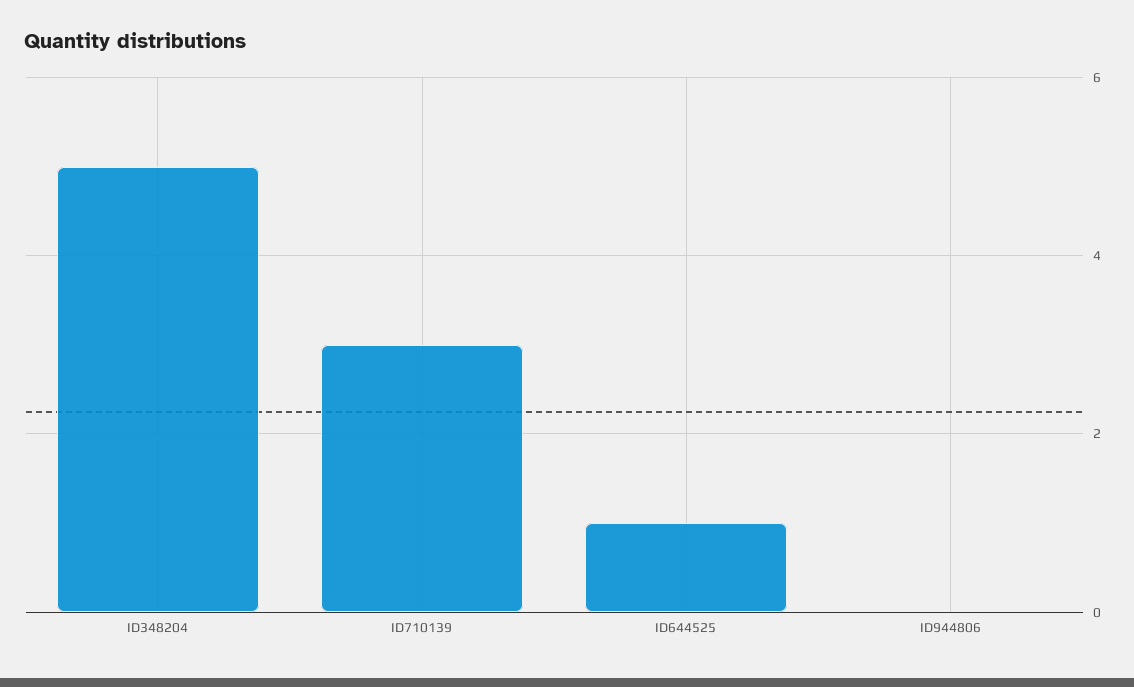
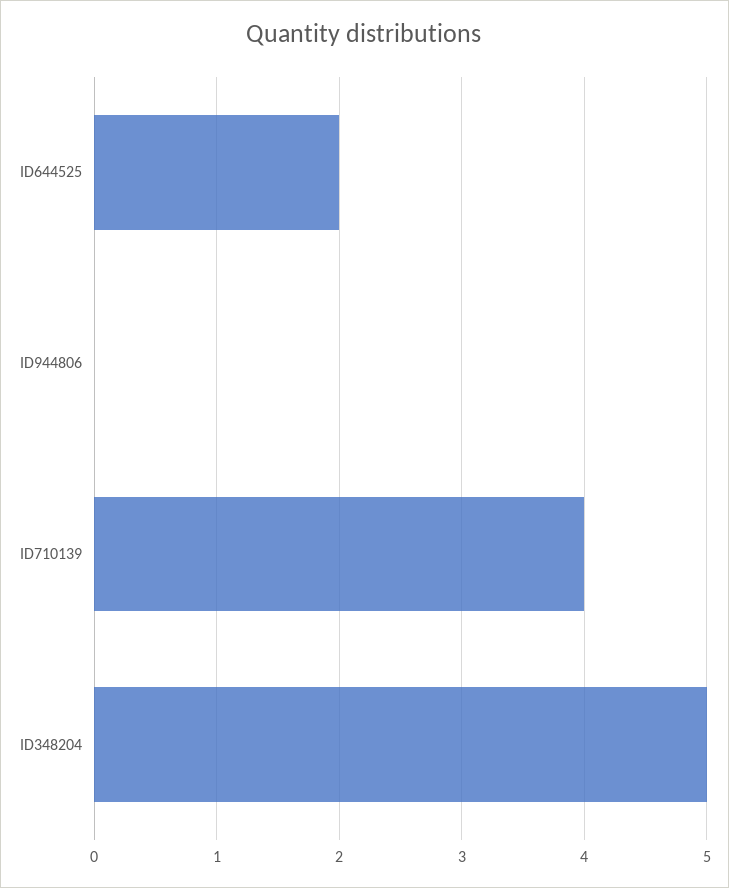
ID710139: 3 -> 4
ID644525: 1 -> 2

